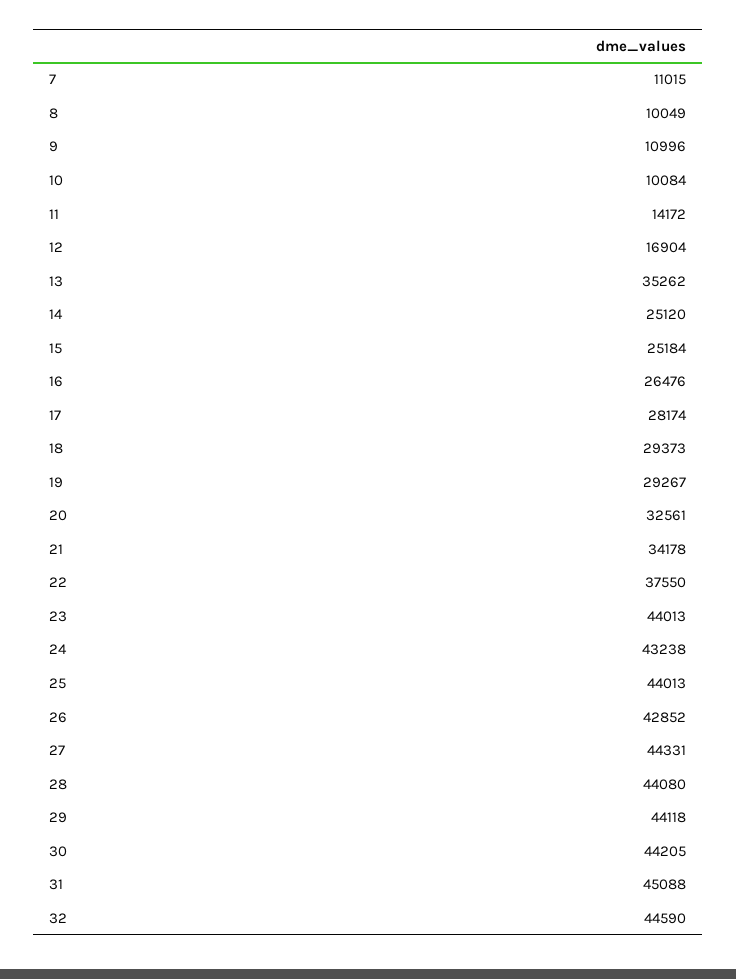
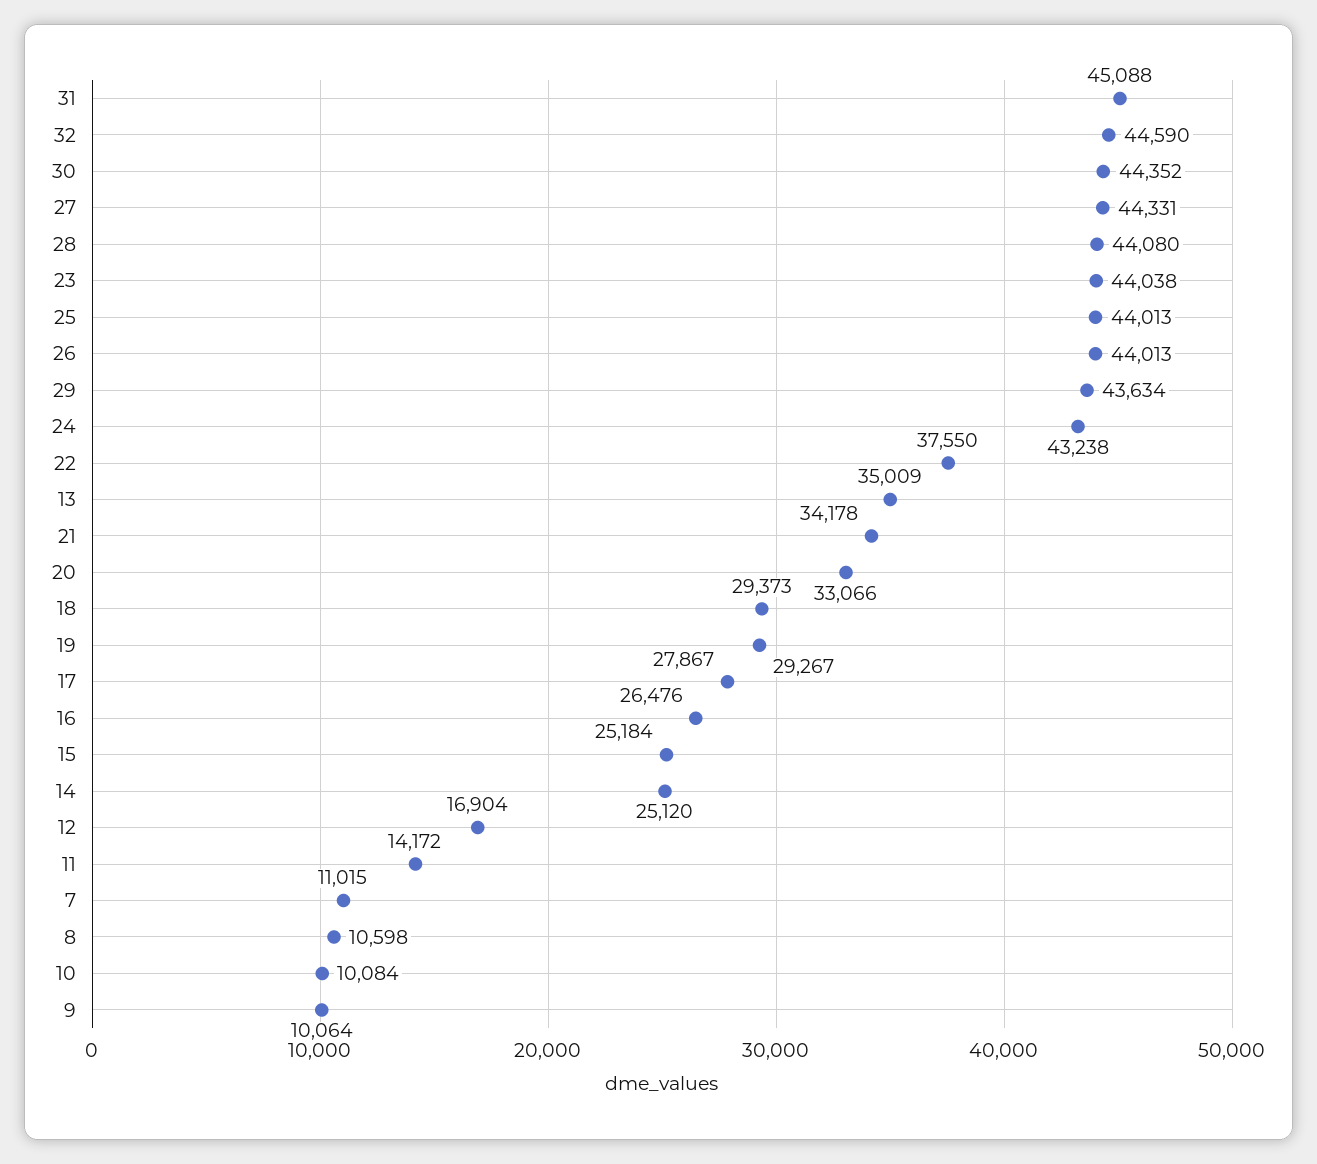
8: 10049 -> 10598
9: 10996 -> 10064
13: 35262 -> 35009
17: 28174 -> 27867
20: 32561 -> 33066
23: 44013 -> 44038
26: 42852 -> 44013
29: 44118 -> 43634
30: 44205 -> 44352

